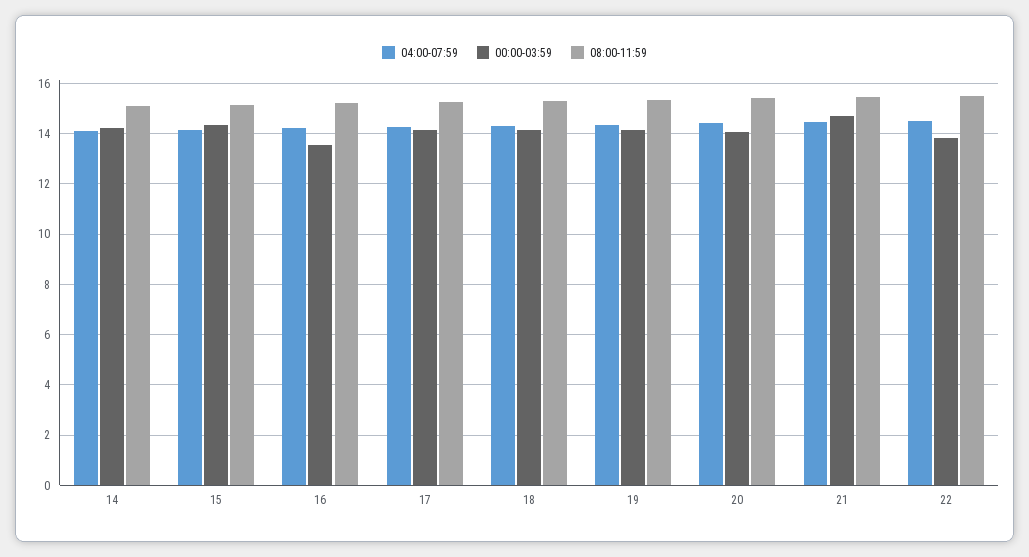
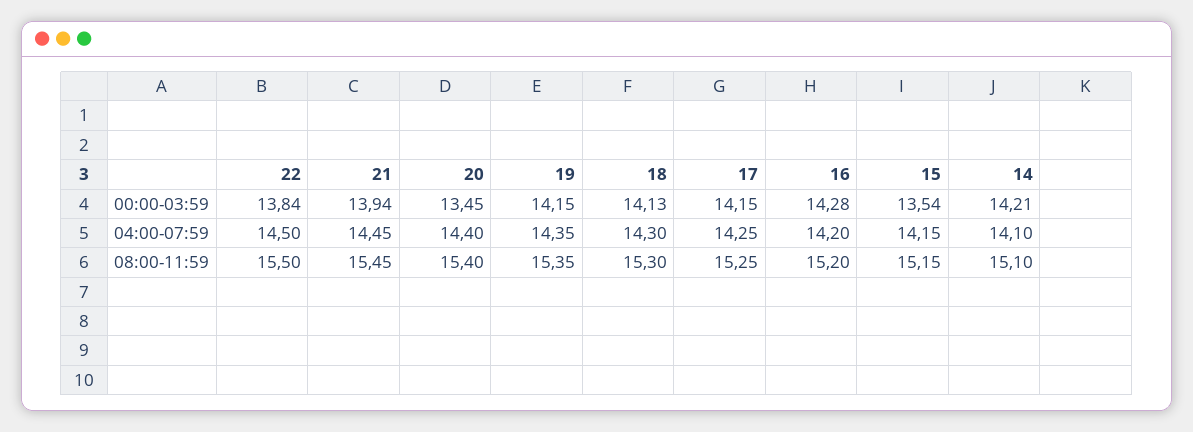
00:00-03:59, 15: 14.25 -> 13.54
00:00-03:59, 16: 13.5 -> 14.28
00:00-03:59, 20: 14 -> 13.45
00:00-03:59, 21: 14.75 -> 13.94

